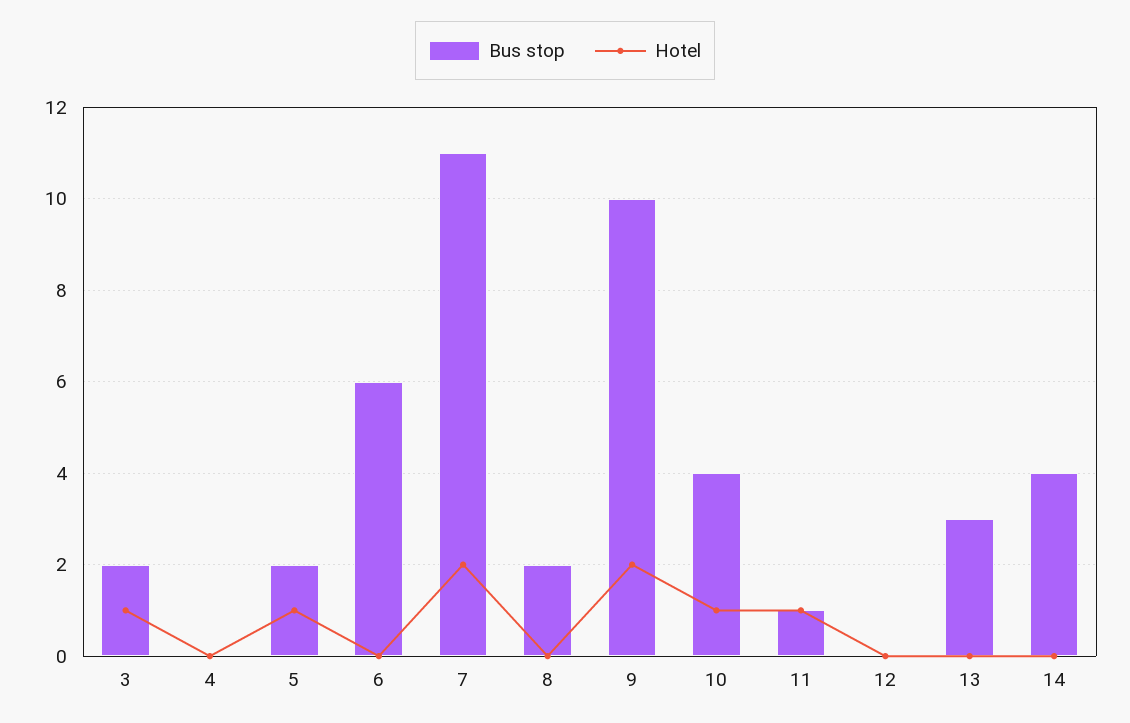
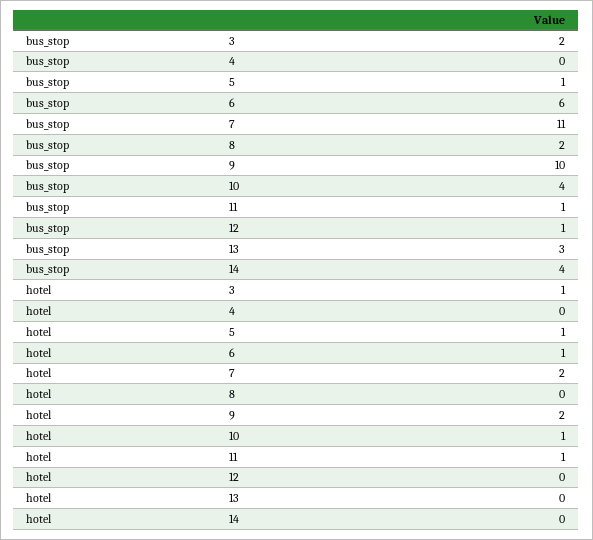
Bus stop, 5: 2 -> 1
Hotel, 6: 0 -> 1
Bus stop, 12: 0 -> 1

